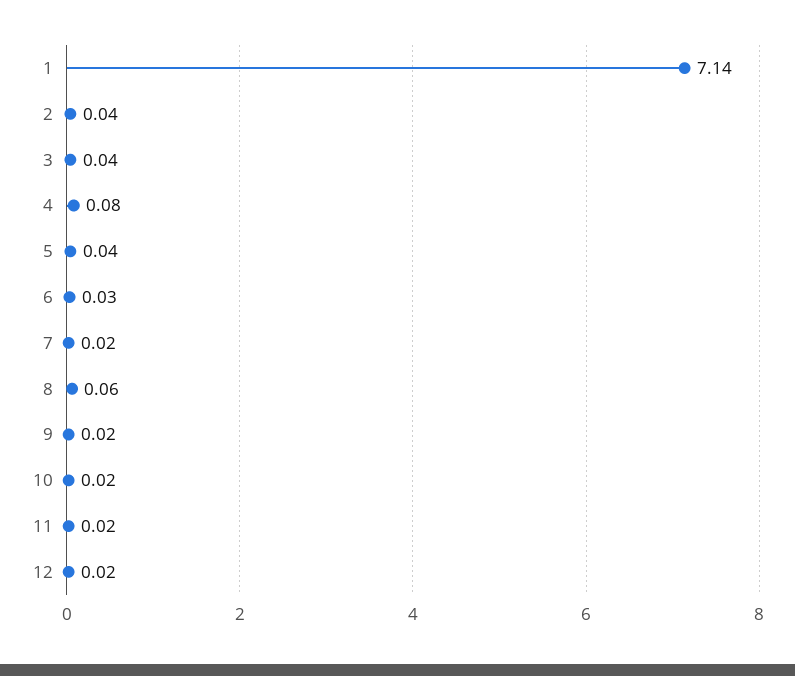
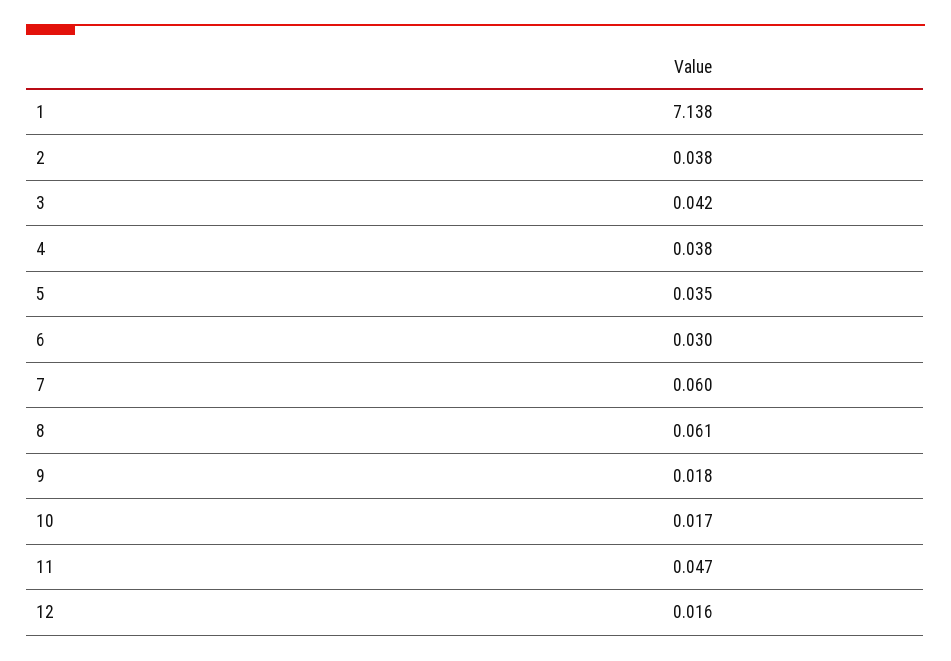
4: 0.08 -> 0.038
7: 0.02 -> 0.06
11: 0.02 -> 0.047

